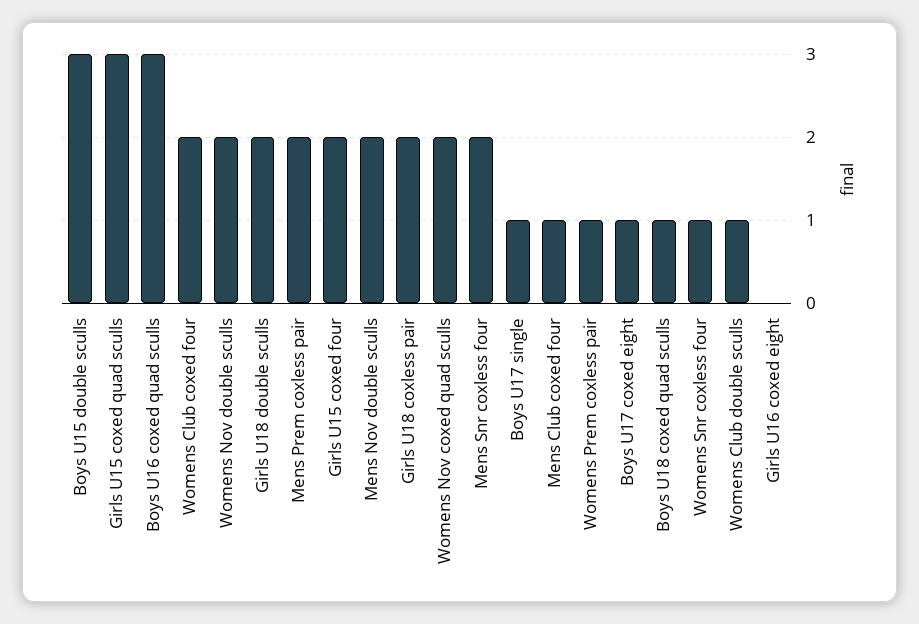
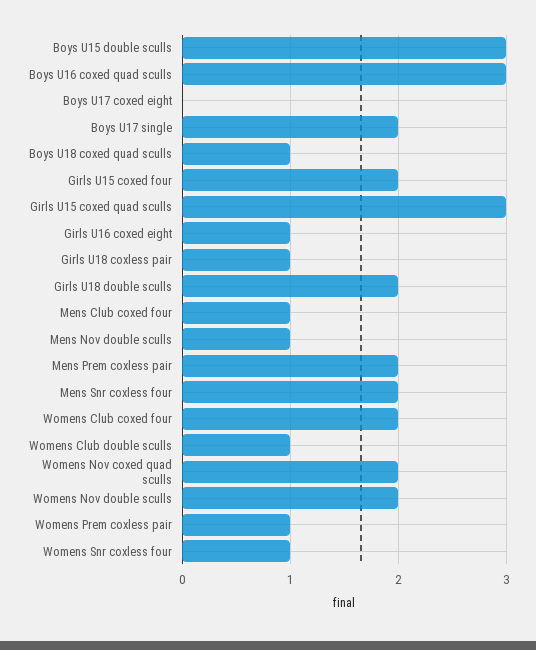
Mens Nov double sculls: 2 -> 1
Girls U18 coxless pair: 2 -> 1
Boys U17 single: 1 -> 2
Boys U17 coxed eight: 1 -> 0
Girls U16 coxed eight: 0 -> 1

